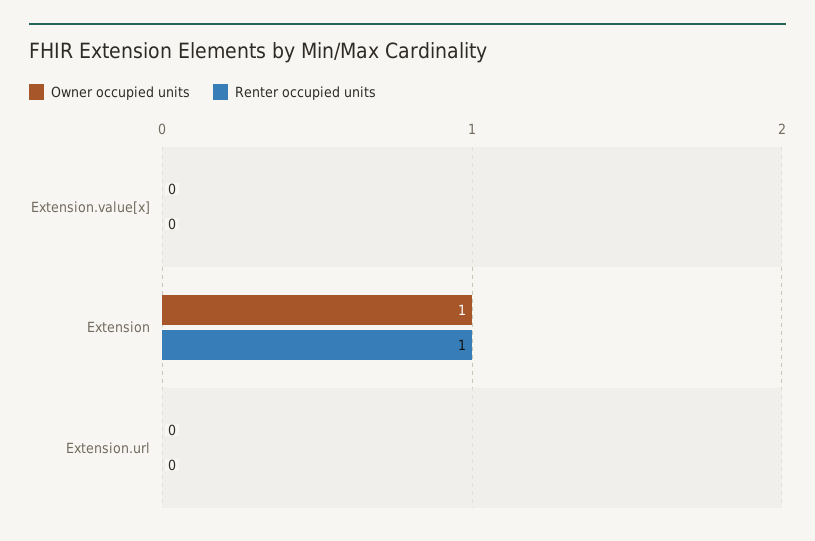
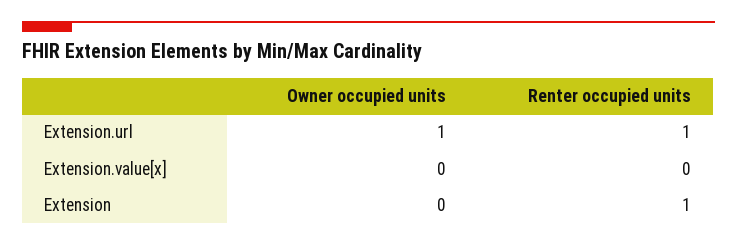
Owner occupied units, Extension: 1 -> 0
Owner occupied units, Extension.url: 0 -> 1
Renter occupied units, Extension.url: 0 -> 1

